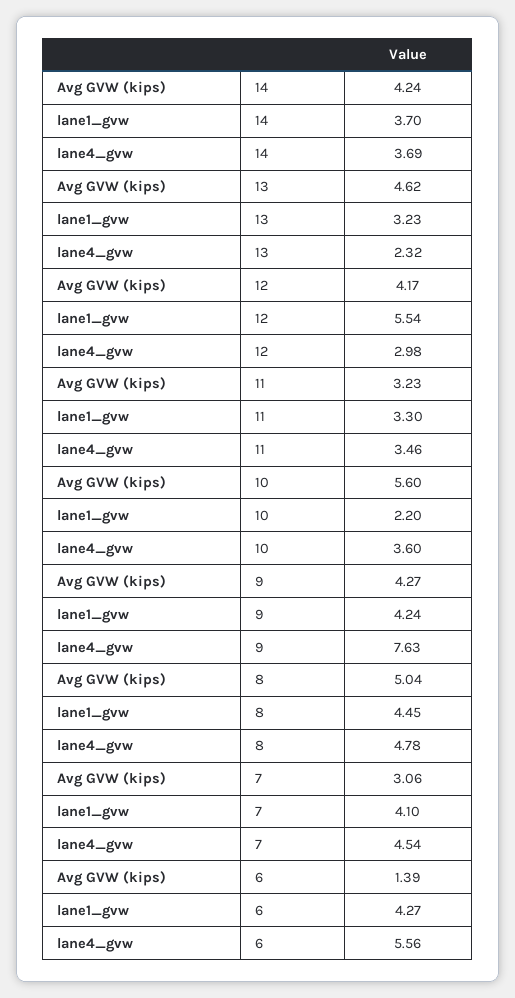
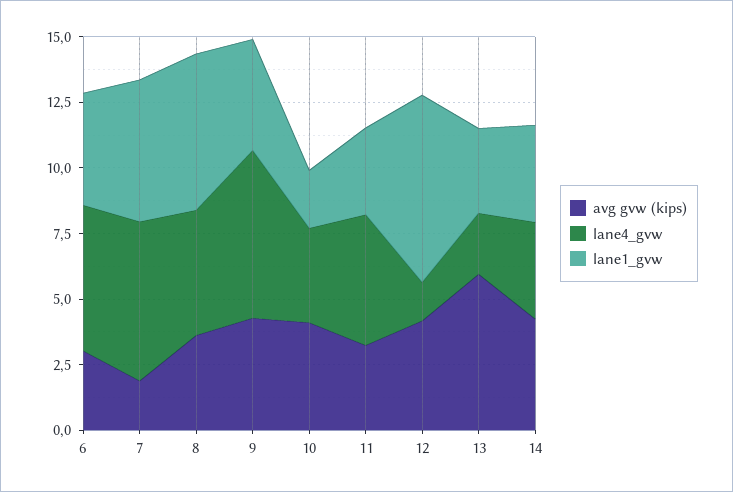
Avg GVW (kips), 13: 4.62 -> 6
lane1_gvw, 12: 5.54 -> 7
lane4_gvw, 12: 2.98 -> 1.5
lane4_gvw, 11: 3.46 -> 5
Avg GVW (kips), 10: 5.6 -> 4
lane4_gvw, 9: 7.63 -> 6.5
Avg GVW (kips), 8: 5.04 -> 3.5
lane1_gvw, 8: 4.45 -> 6
Avg GVW (kips), 7: 3.06 -> 2
lane1_gvw, 7: 4.1 -> 5.5
lane4_gvw, 7: 4.54 -> 6
Avg GVW (kips), 6: 1.39 -> 3

